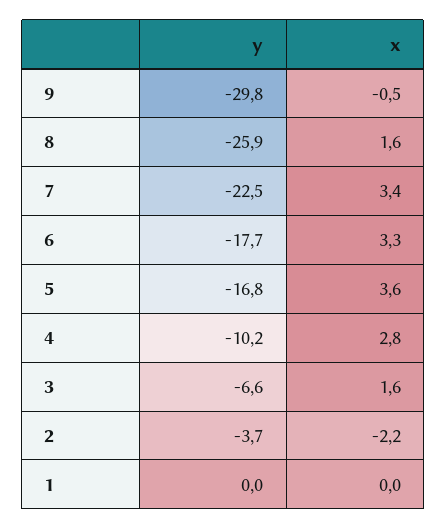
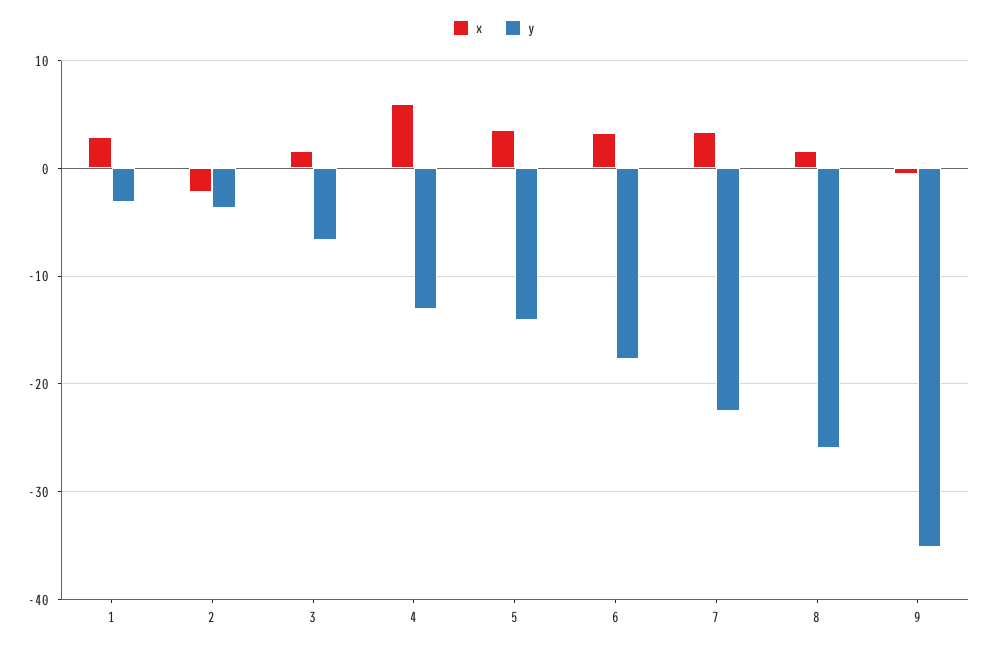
y, 9: -29.8 -> -35
y, 5: -16.8 -> -14
y, 4: -10.2 -> -13
x, 4: 2.8 -> 6
y, 1: 0 -> -3
x, 1: 0 -> 3

